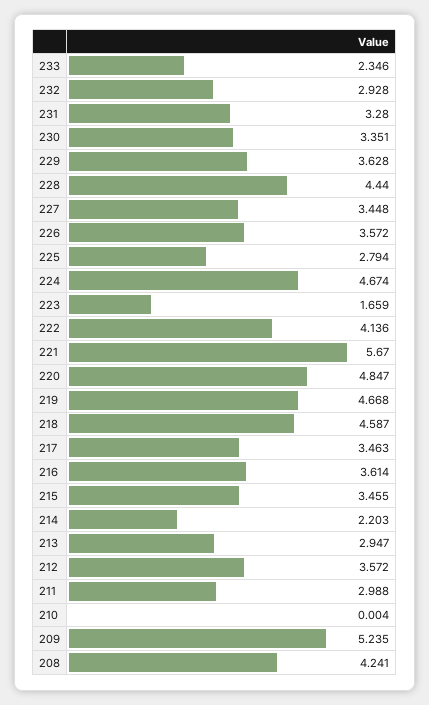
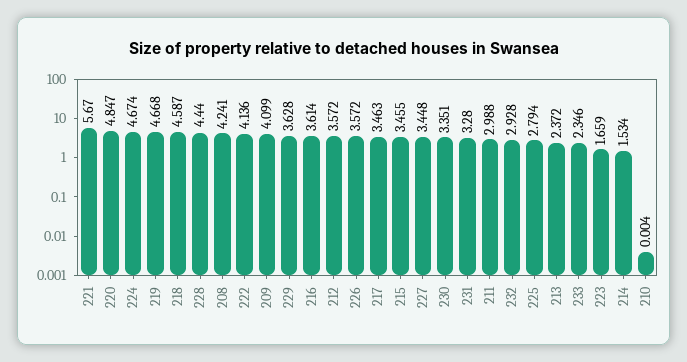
214: 2.203 -> 1.534
213: 2.947 -> 2.372
209: 5.235 -> 4.099

